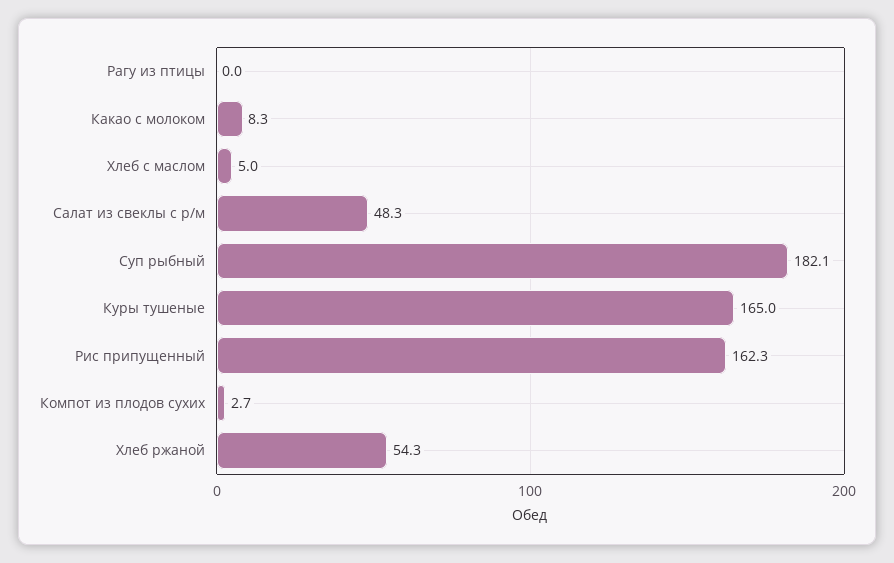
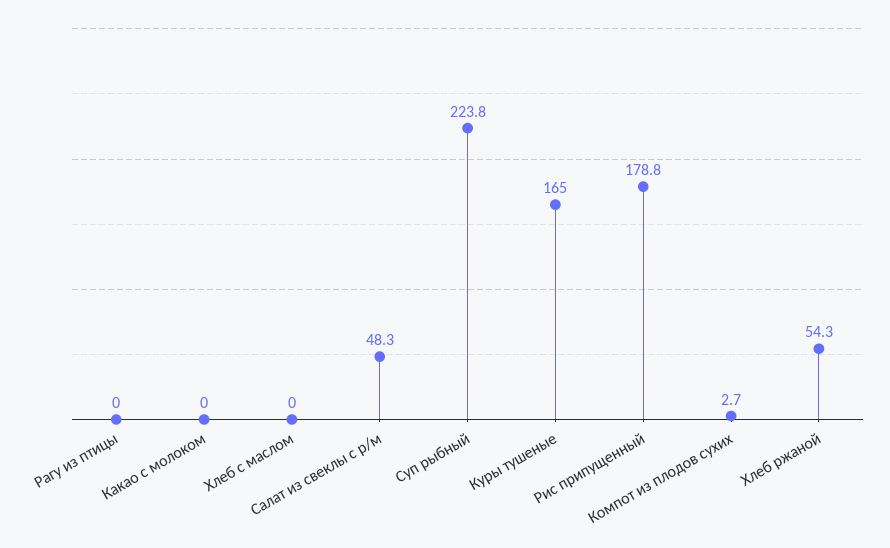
Какао с молоком: 8.3 -> 0
Хлеб с маслом: 5 -> 0
Суп рыбный: 182.1 -> 223.8
Рис припущенный: 162.3 -> 178.8

